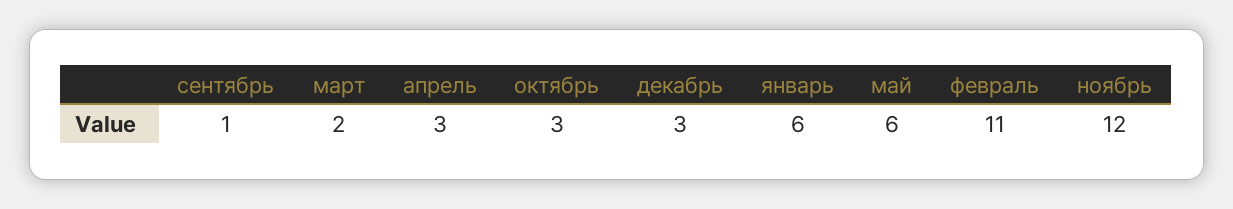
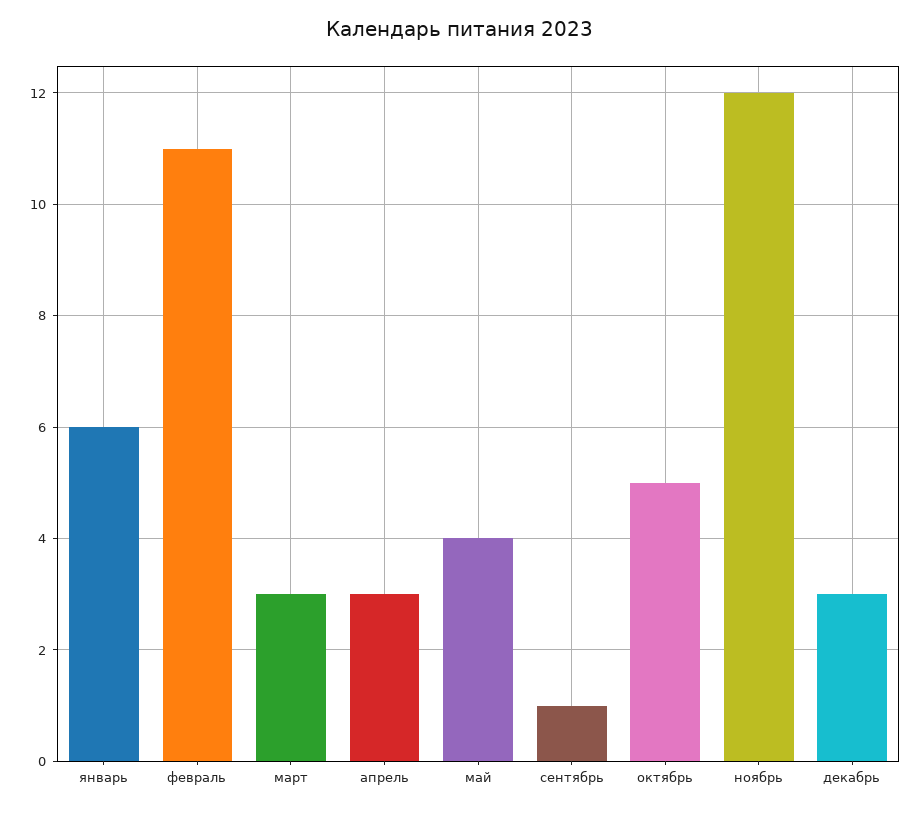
март: 2 -> 3
октябрь: 3 -> 5
май: 6 -> 4

